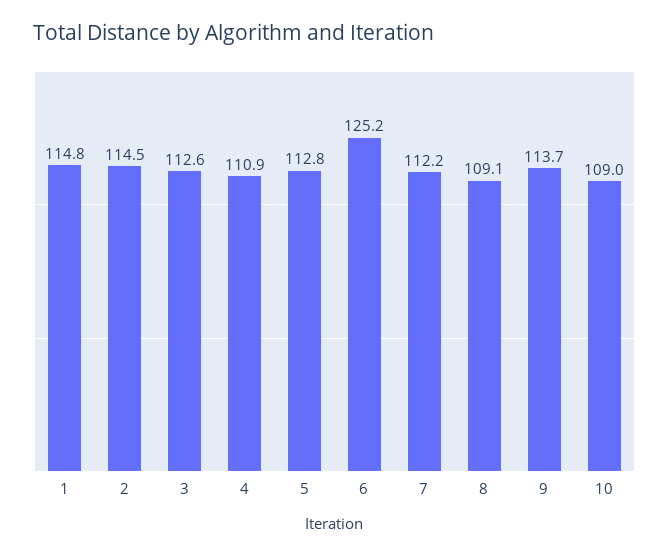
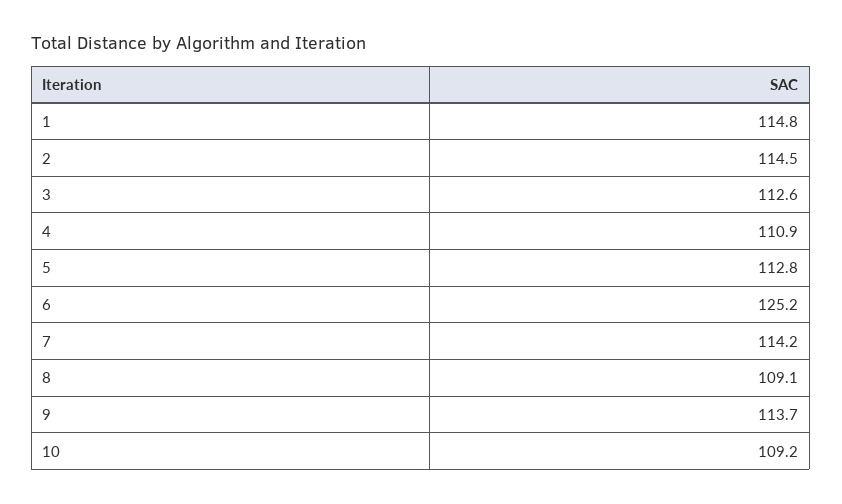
7: 112.2 -> 114.2
10: 109 -> 109.2

